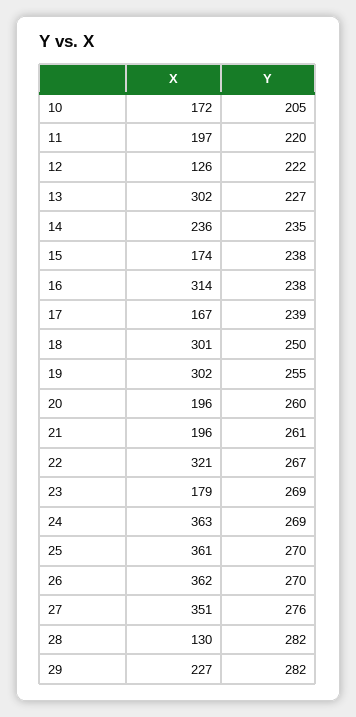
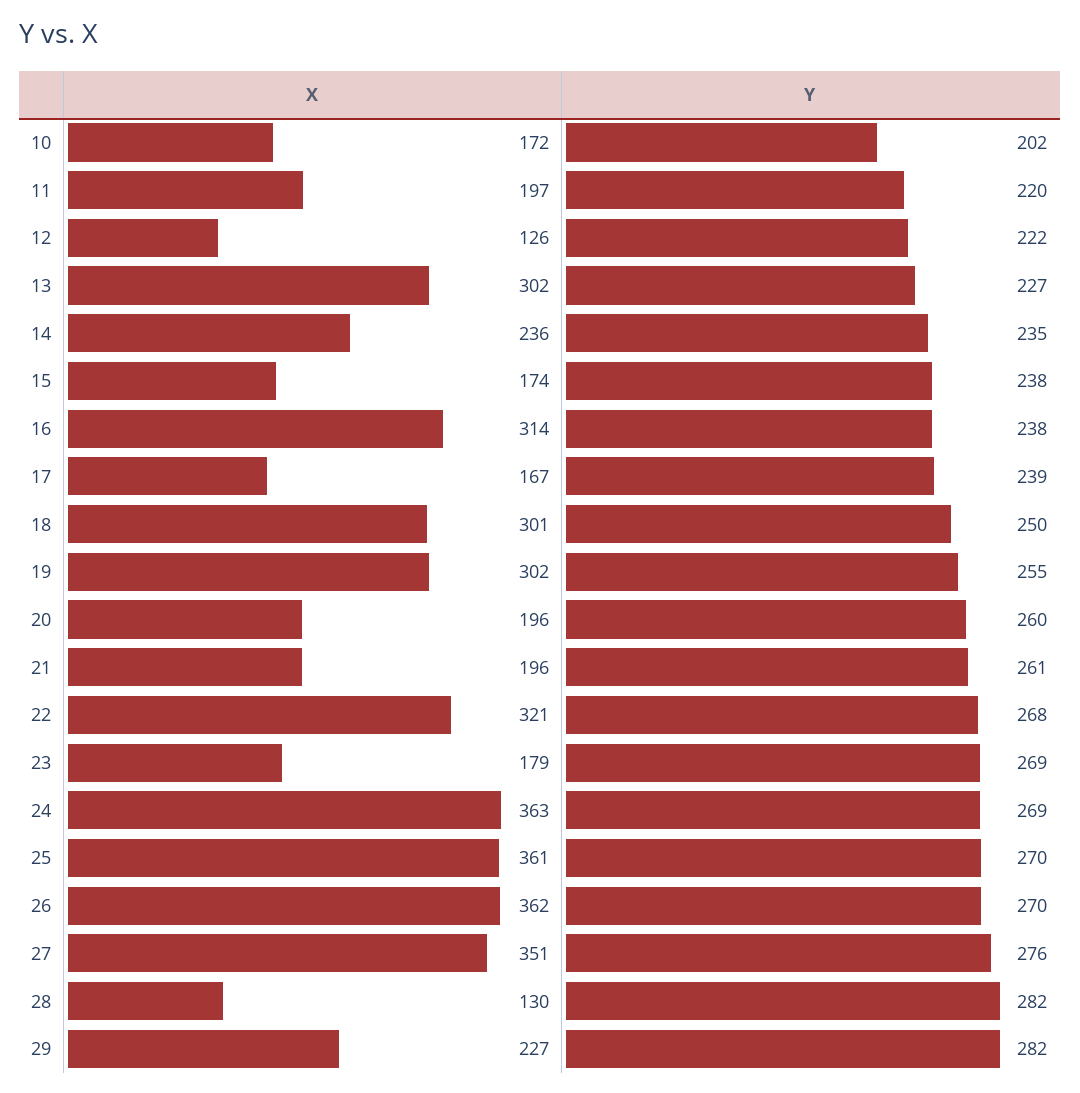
Y, 10: 205 -> 202
Y, 22: 267 -> 268

